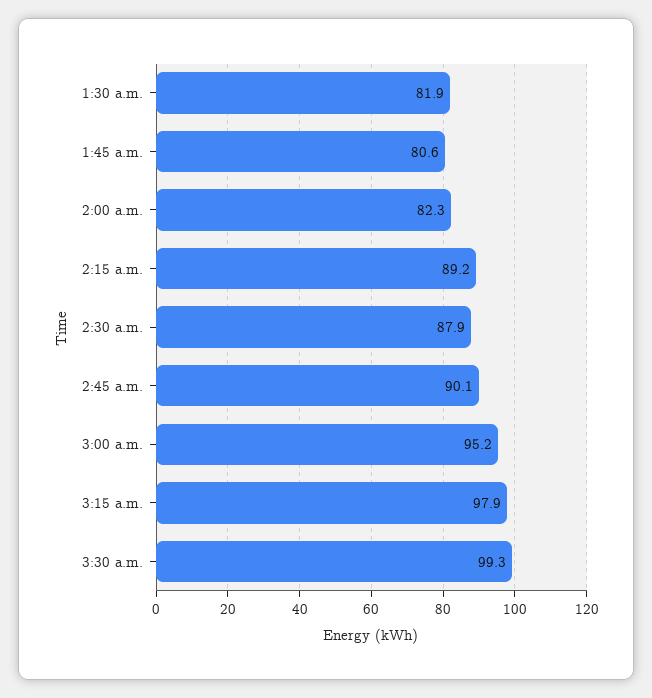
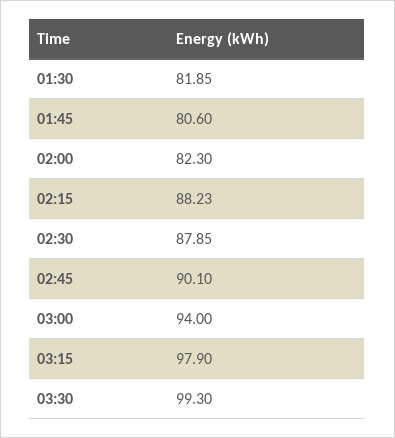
2:15 a.m.: 89.2 -> 88.23
3:00 a.m.: 95.2 -> 94

